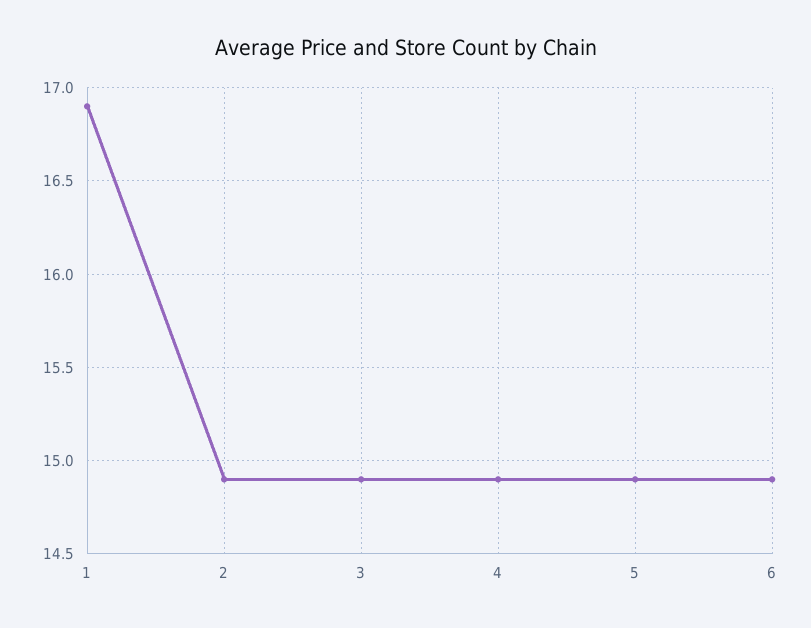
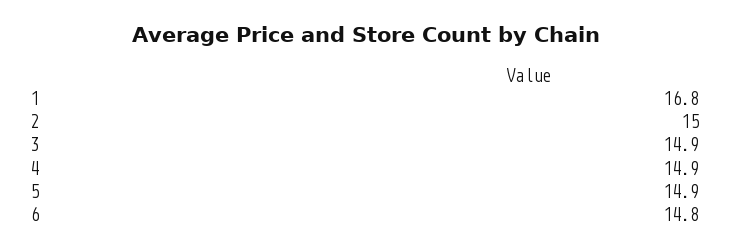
1: 16.9 -> 16.8
2: 14.9 -> 15
6: 14.9 -> 14.8

